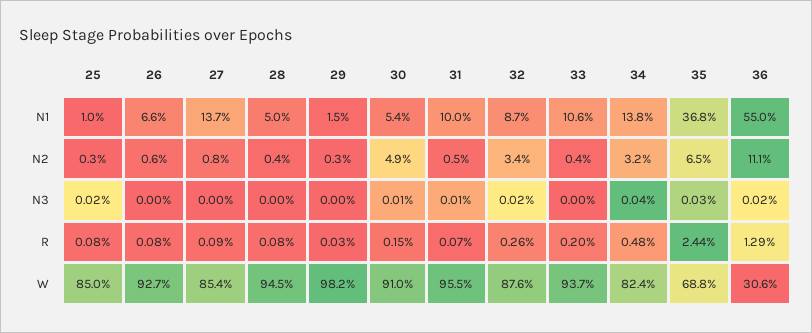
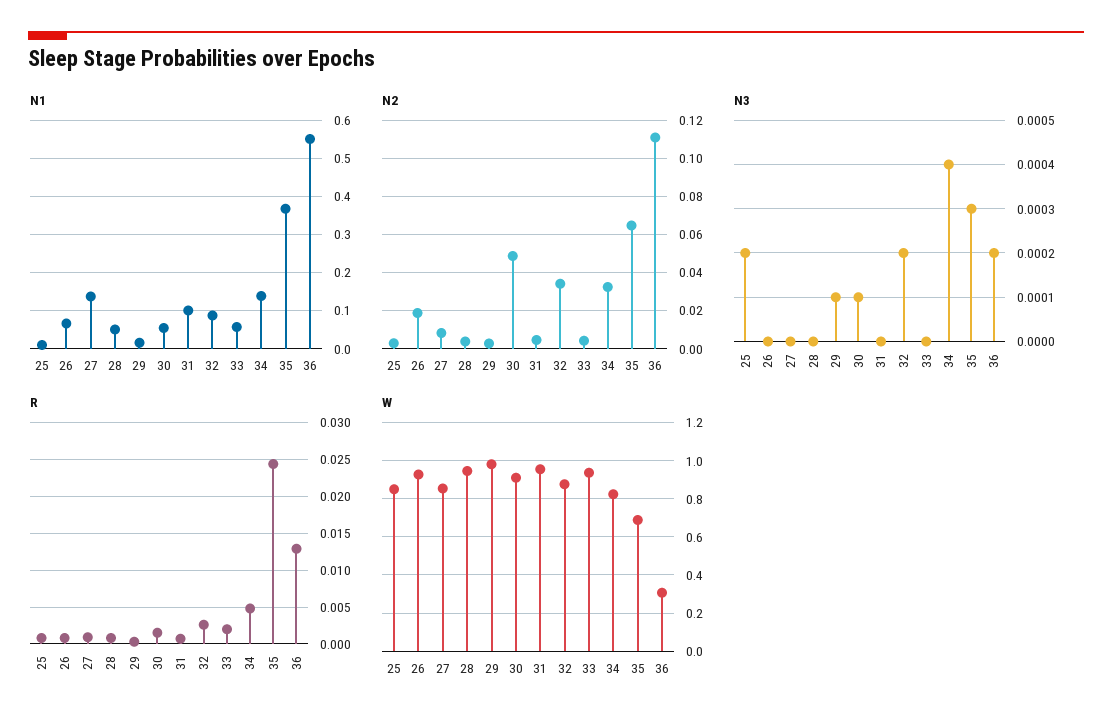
N1, 33: 0.106 -> 0.06
N2, 26: 0.006 -> 0.02
N3, 29: 0 -> 0.0001
N3, 31: 0.0001 -> 0

